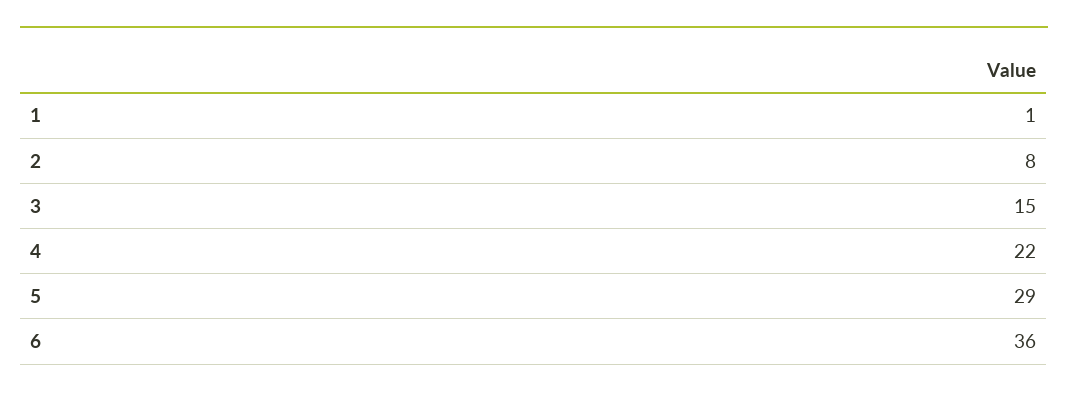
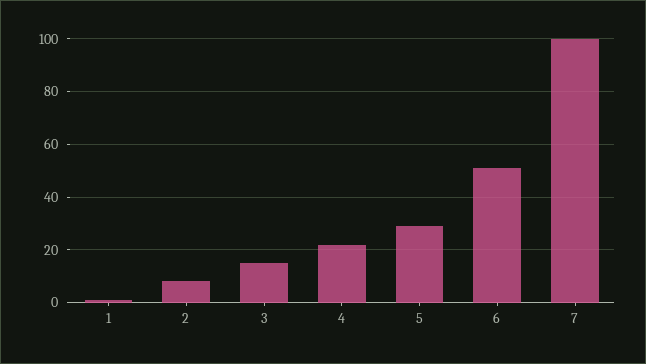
6: 36 -> 50
7: none -> 100

